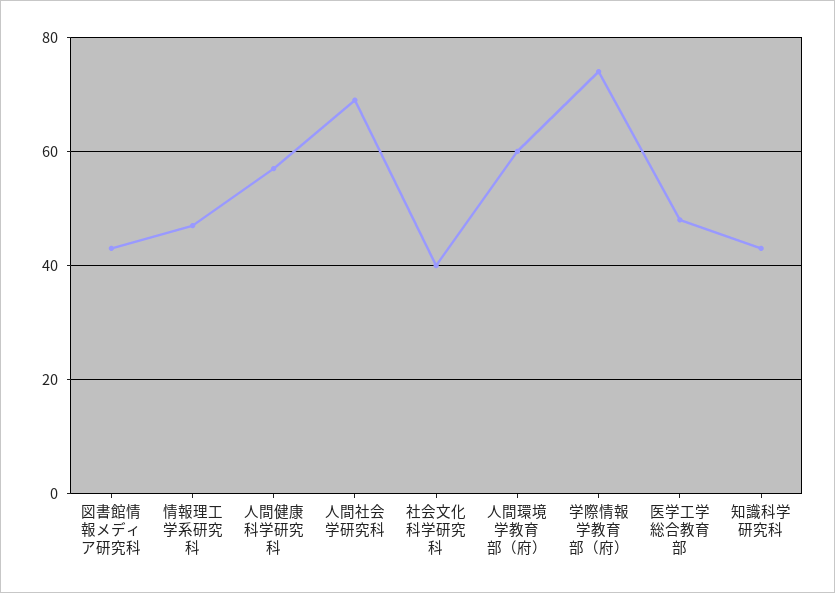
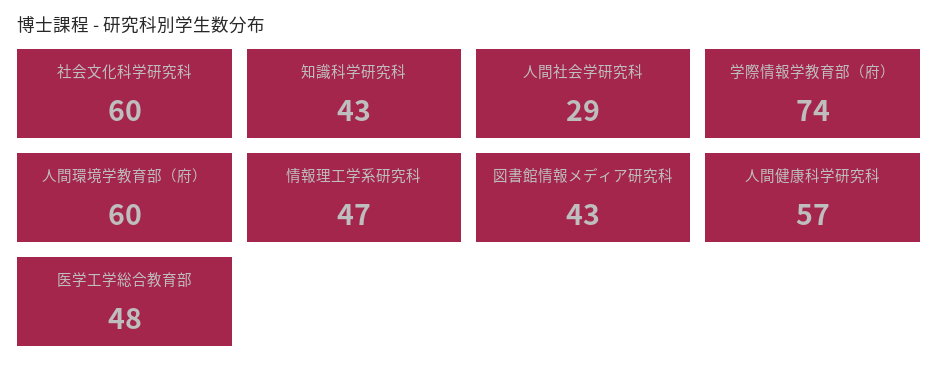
人間社会学研究科: 70 -> 29
社会文化科学研究科: 40 -> 60

